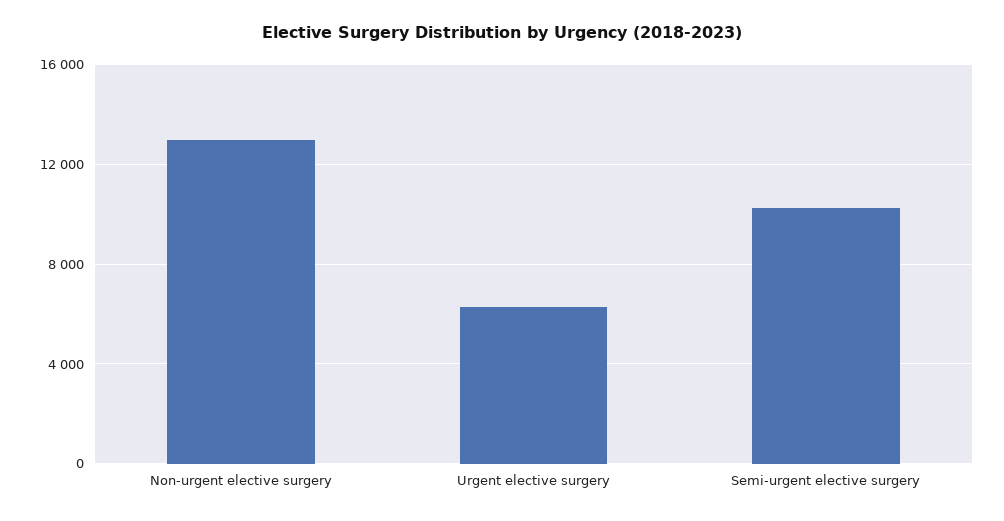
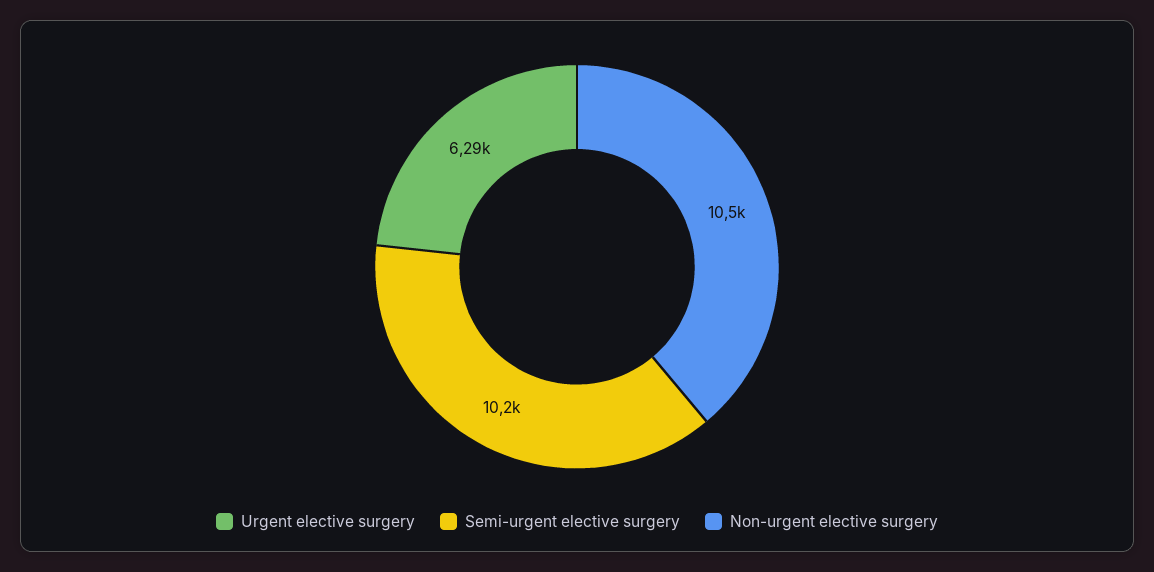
Non-urgent elective surgery: 13000 -> 10500

